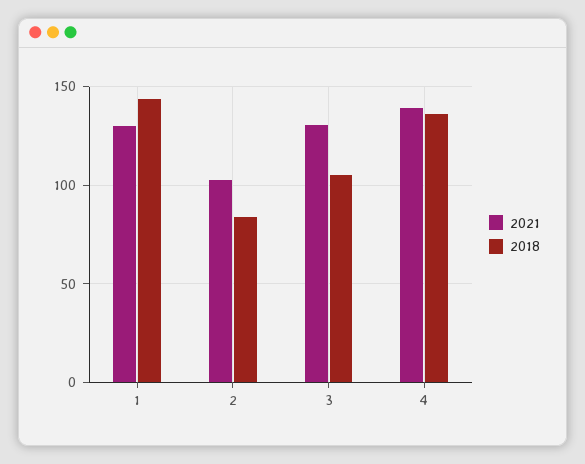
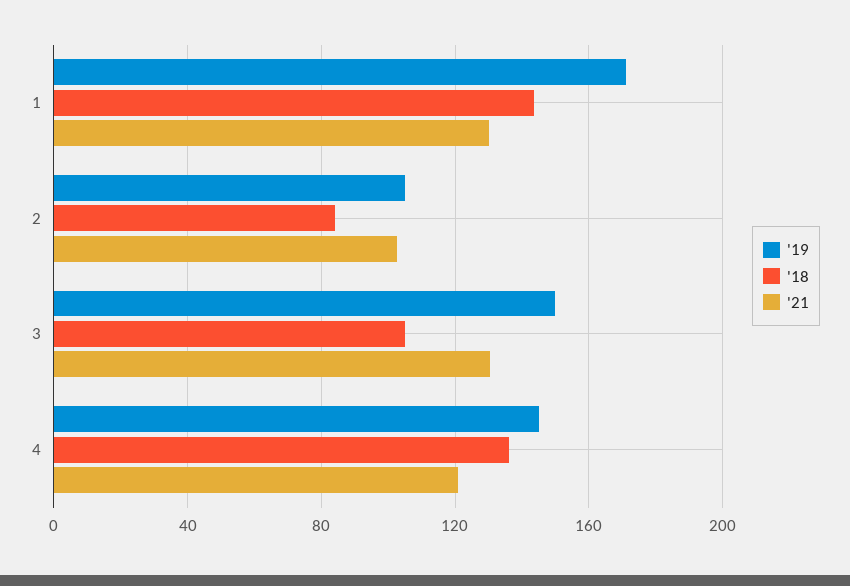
2021, 4: 140 -> 120
'19, 1: none -> 170
'19, 2: none -> 105
'19, 3: none -> 150
'19, 4: none -> 145

